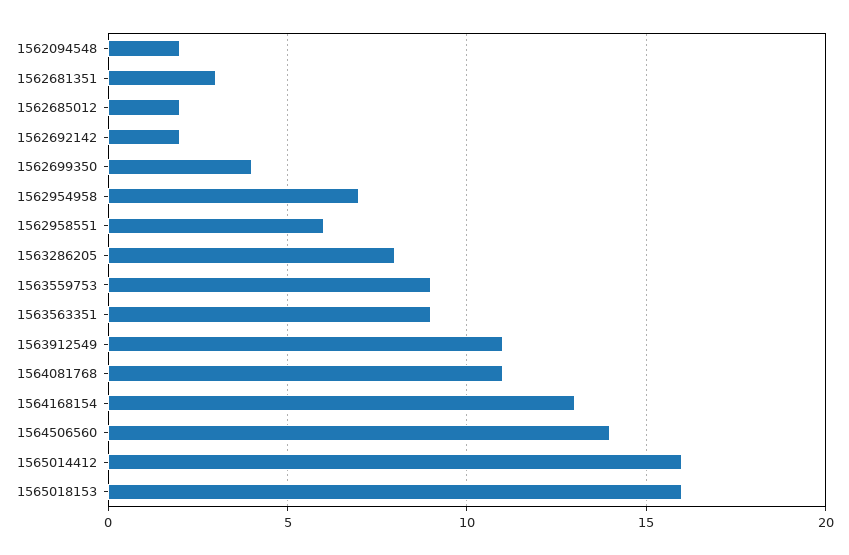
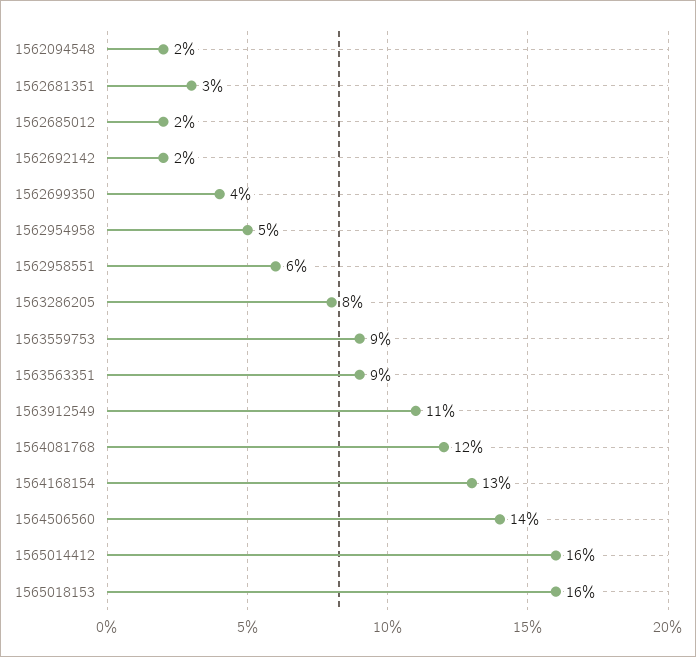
1562954958: 7 -> 5
1564081768: 11 -> 12

